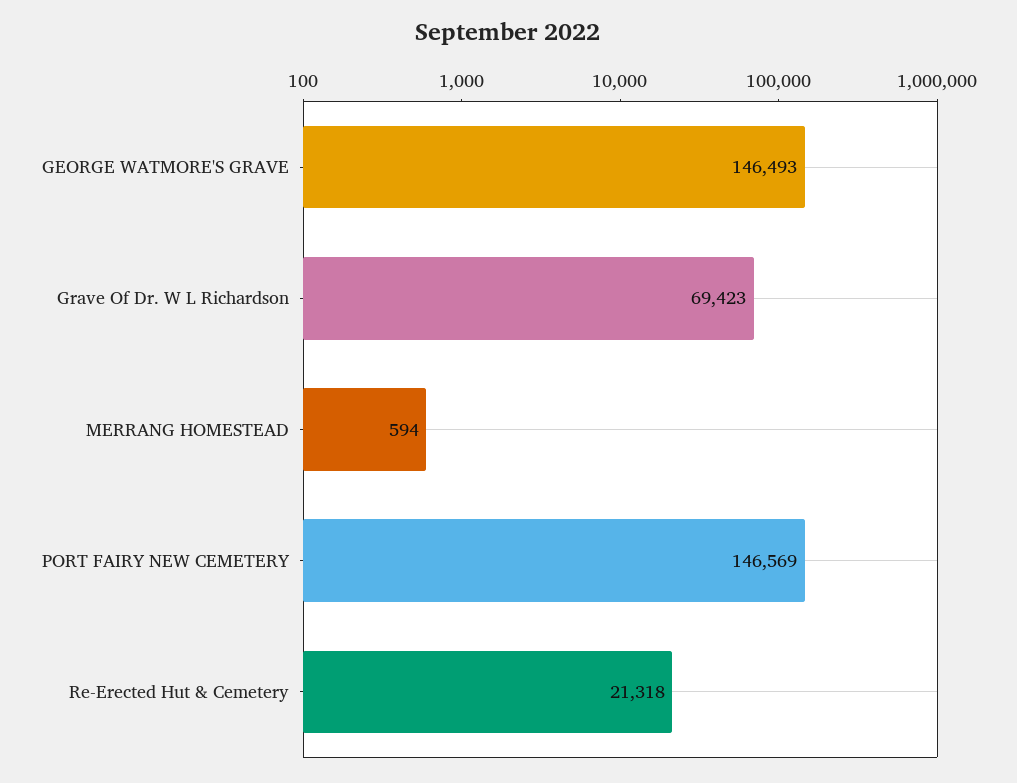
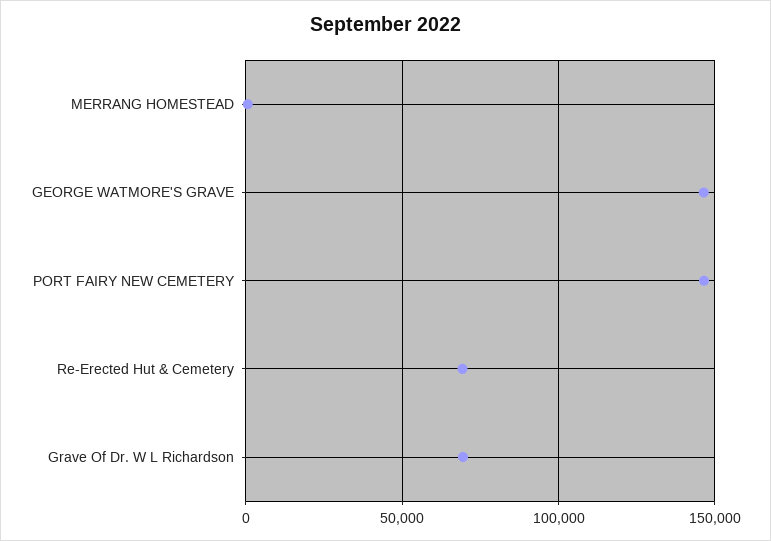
Re-Erected Hut & Cemetery: 21318 -> 70000

